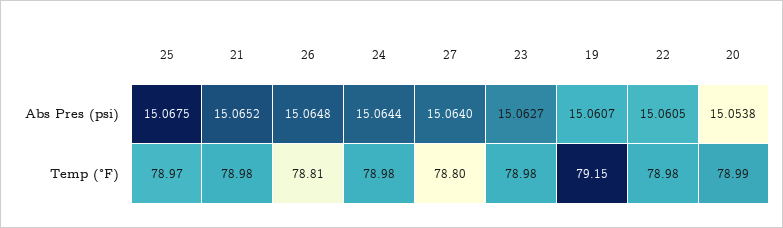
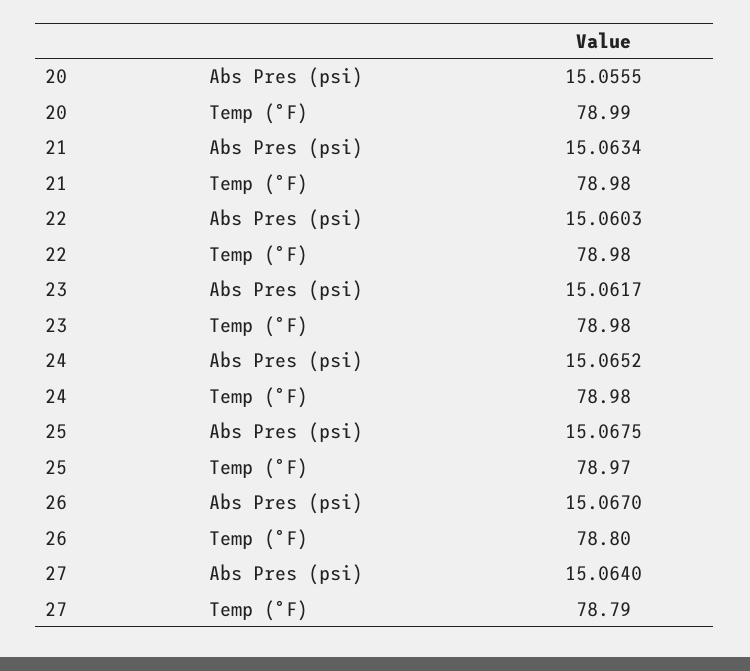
21, Abs Pres (psi): 15.0652 -> 15.0634
26, Abs Pres (psi): 15.0648 -> 15.067
24, Abs Pres (psi): 15.0644 -> 15.0652
23, Abs Pres (psi): 15.0627 -> 15.0617
19, Abs Pres (psi): 15.0607 -> none
22, Abs Pres (psi): 15.0605 -> 15.0603
20, Abs Pres (psi): 15.0538 -> 15.0555
26, Temp (°F): 78.81 -> 78.8
27, Temp (°F): 78.8 -> 78.79
19, Temp (°F): 79.15 -> none

